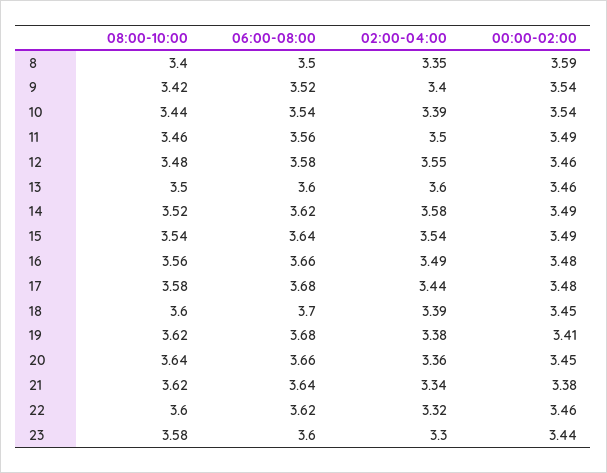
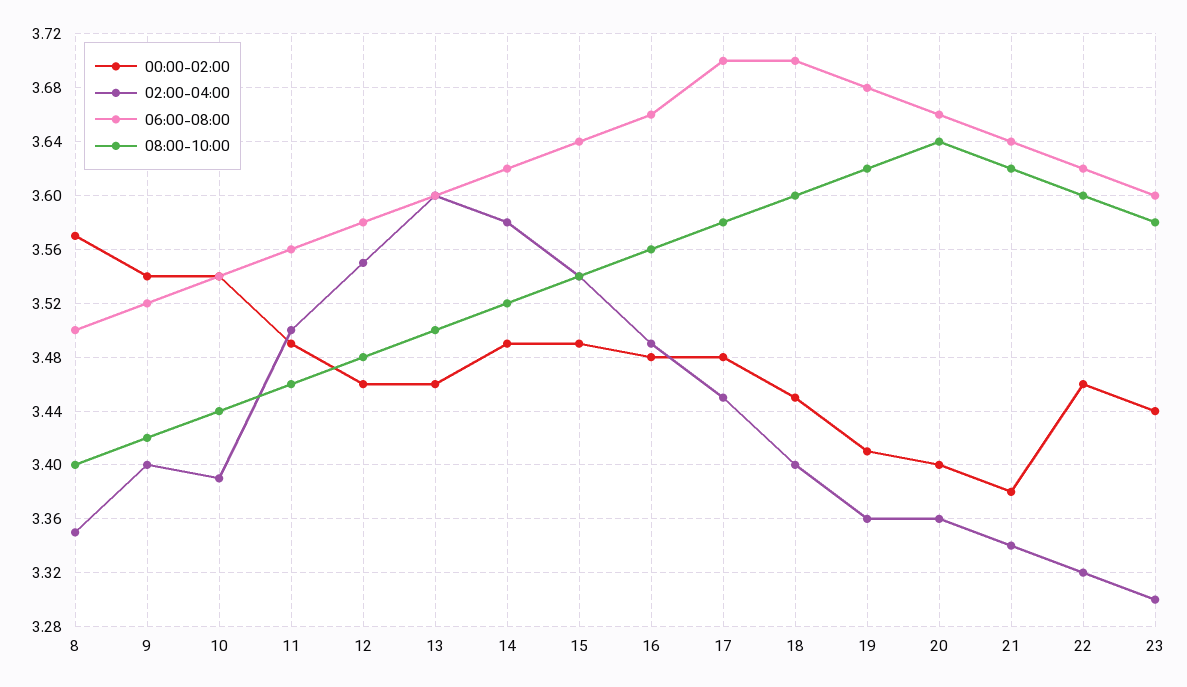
00:00-02:00, 8: 3.59 -> 3.57
06:00-08:00, 17: 3.68 -> 3.7
02:00-04:00, 17: 3.44 -> 3.45
02:00-04:00, 18: 3.39 -> 3.4
02:00-04:00, 19: 3.38 -> 3.36
00:00-02:00, 20: 3.45 -> 3.4

